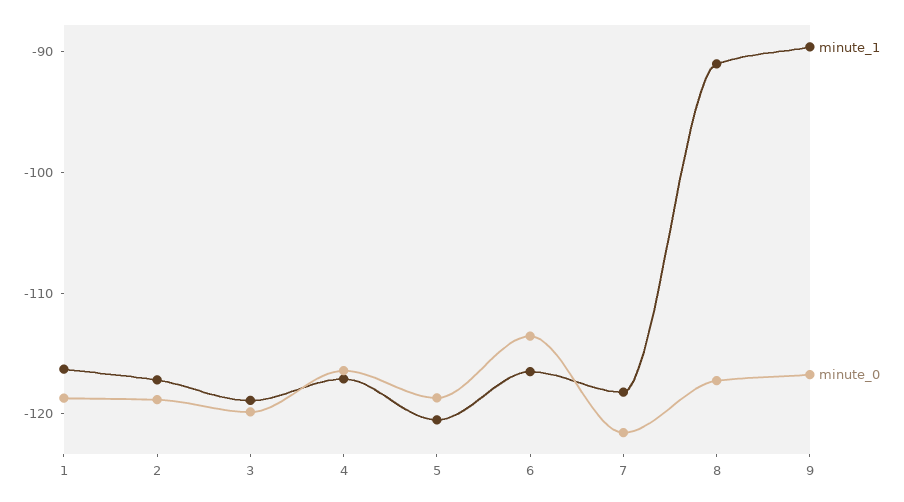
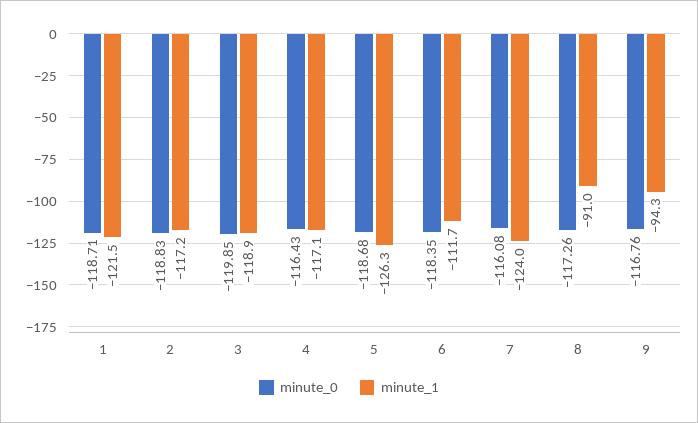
minute_1, 1: -116 -> -121.5
minute_1, 5: -120 -> -126.3
minute_1, 6: -116 -> -111.7
minute_0, 6: -114 -> -118.35
minute_1, 7: -118 -> -124
minute_0, 7: -122 -> -116.08
minute_1, 9: -90 -> -94.3

